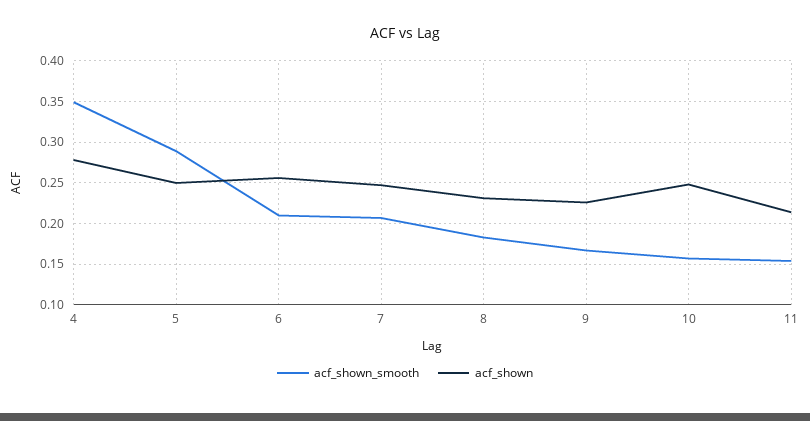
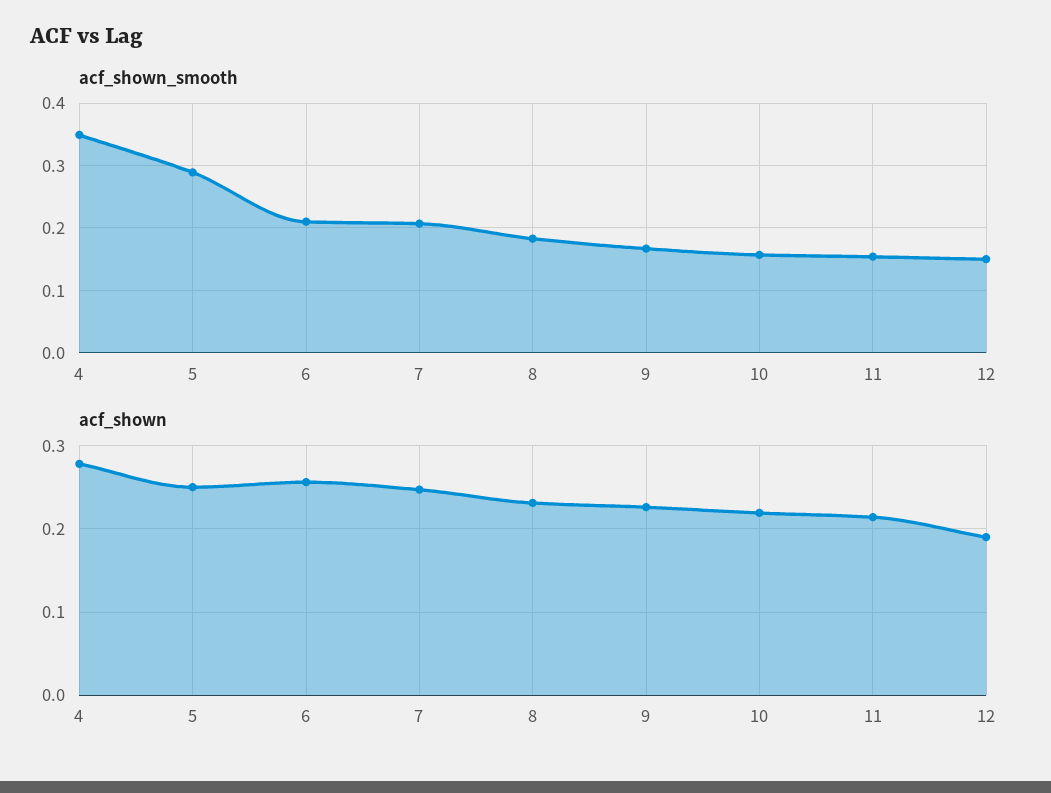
acf_shown, 10: 0.25 -> 0.22
acf_shown_smooth, 12: none -> 0.15
acf_shown, 12: none -> 0.19

